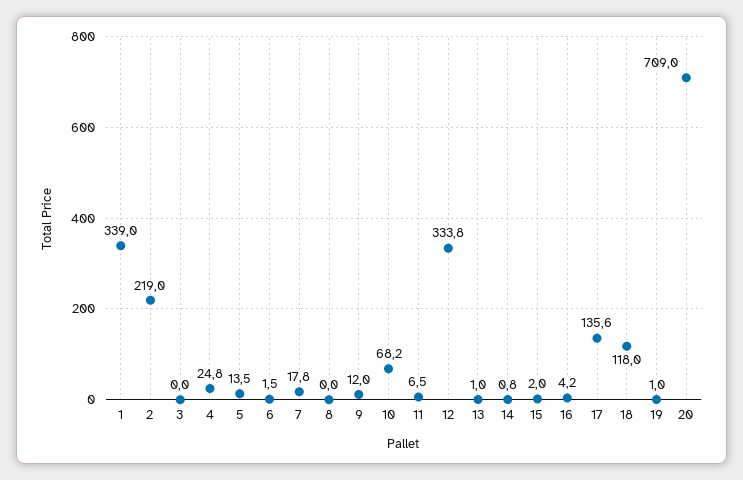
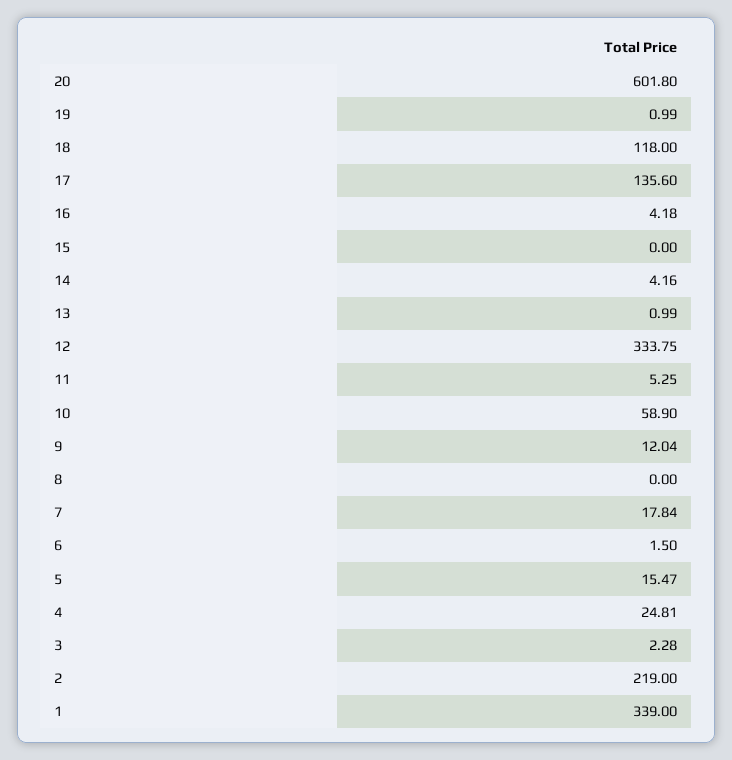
3: 0 -> 2.28
5: 13.5 -> 15.47
10: 68.2 -> 58.9
11: 6.5 -> 5.25
14: 0.8 -> 4.16
15: 2 -> 0
20: 709 -> 601.8

